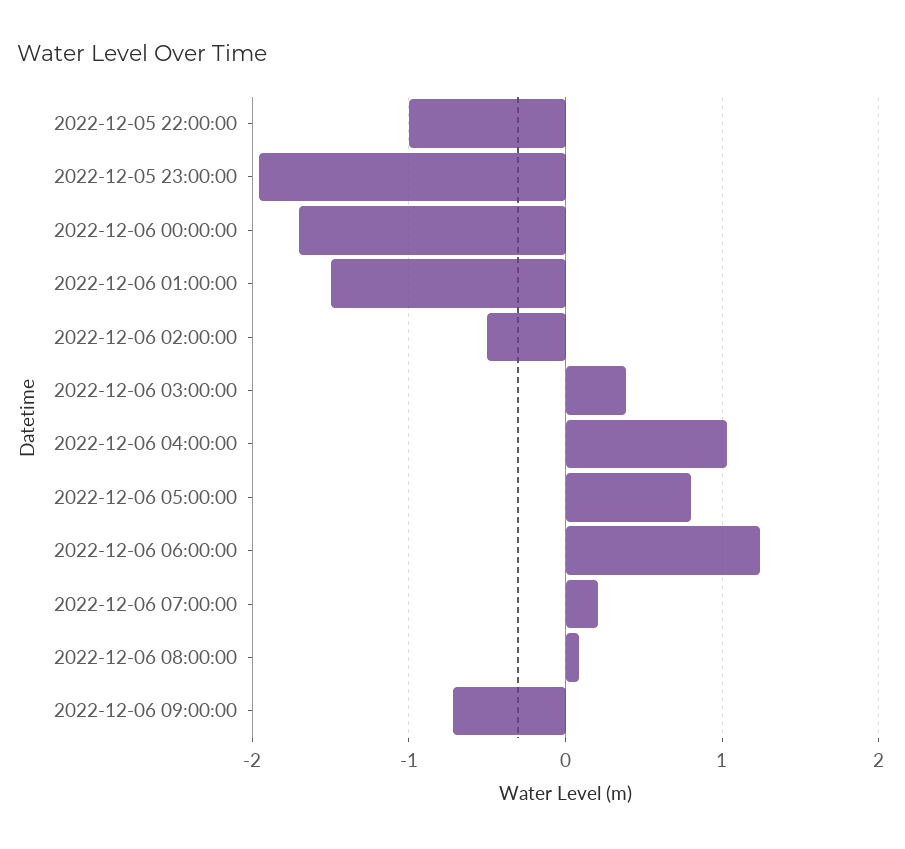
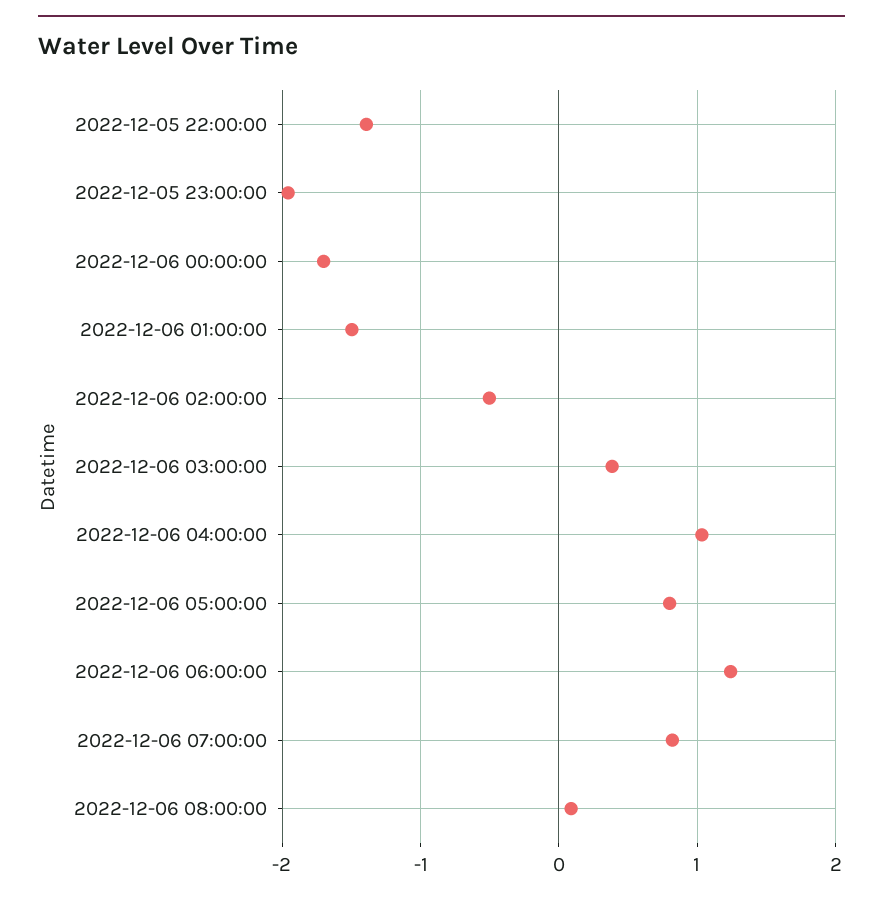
2022-12-05 22:00:00: -1 -> -1.4
2022-12-06 07:00:00: 0.2 -> 0.8
2022-12-06 09:00:00: -0.7 -> none

